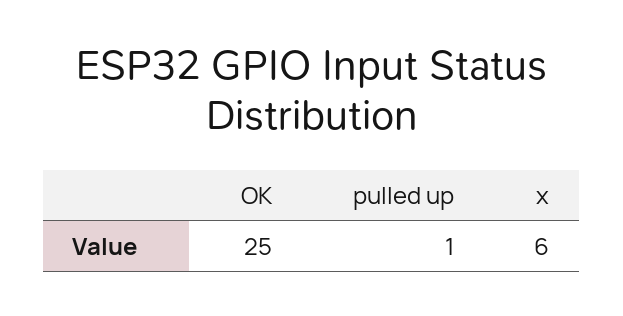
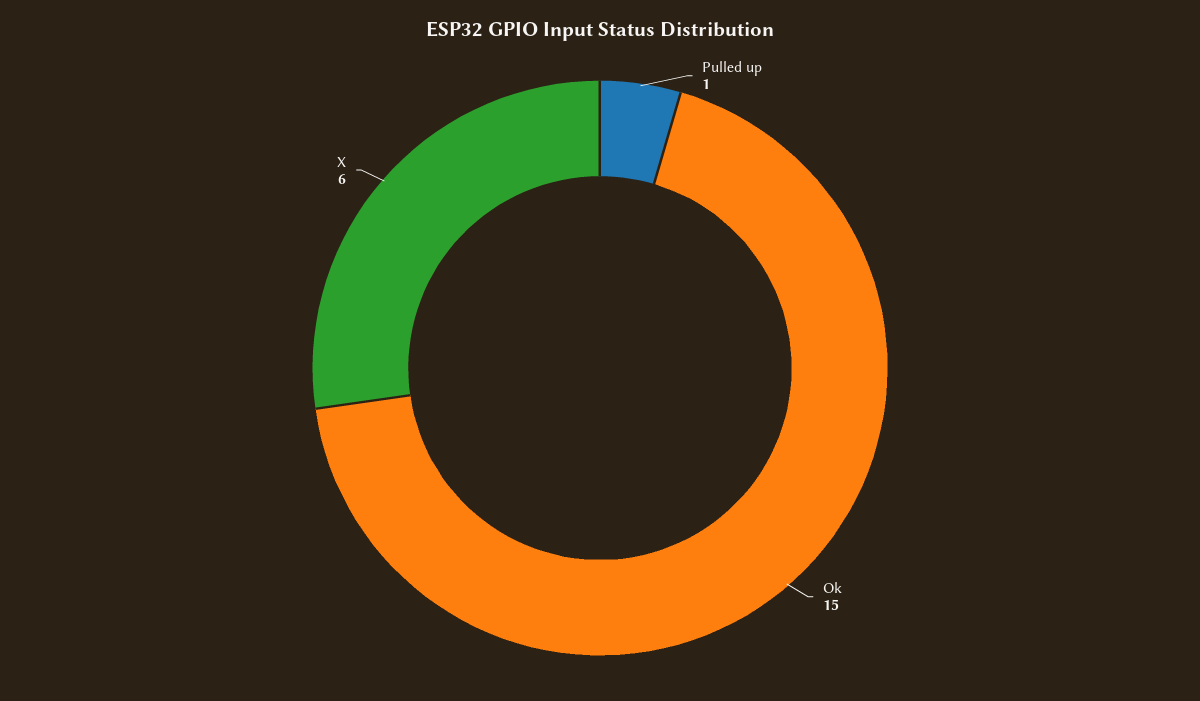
OK: 25 -> 15

